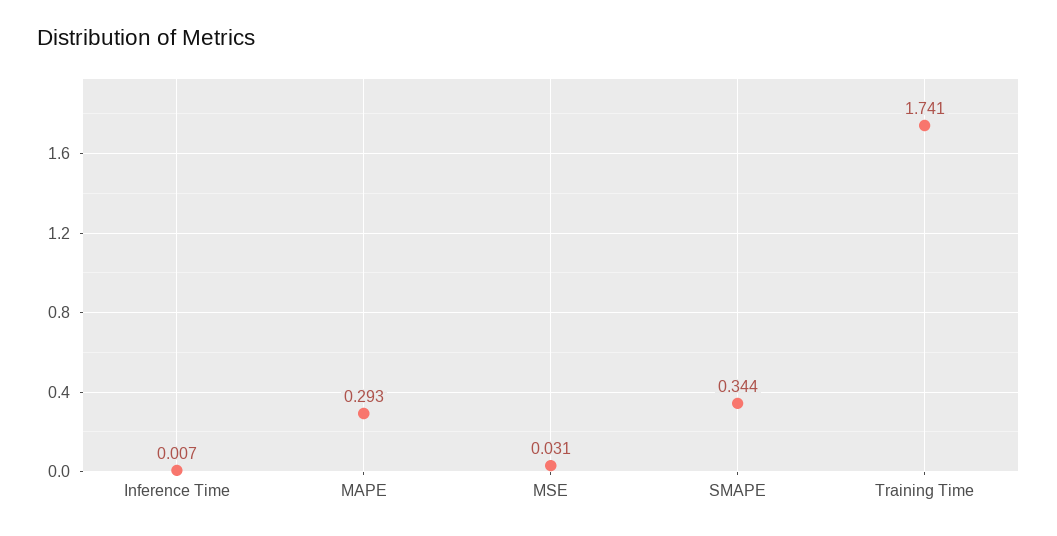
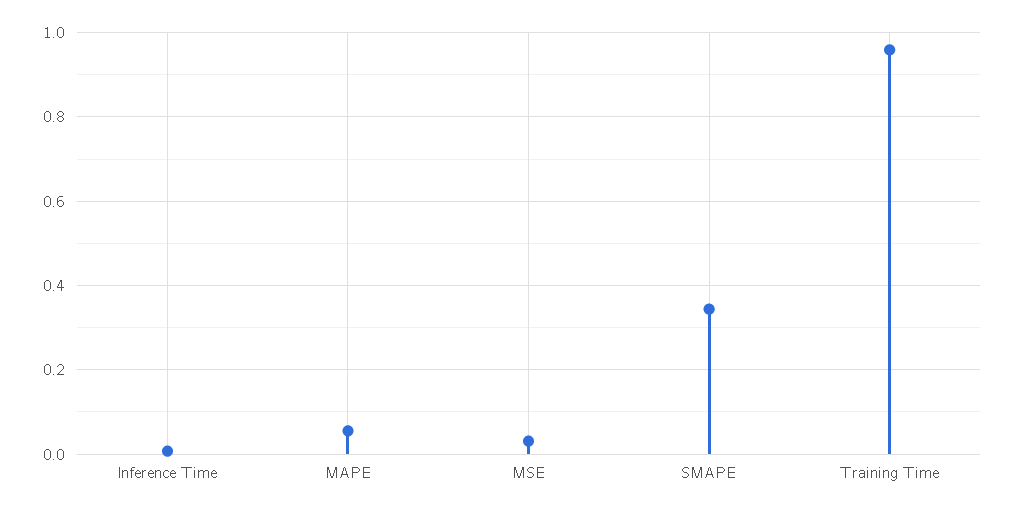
MAPE: 0.293 -> 0.06
Training Time: 1.741 -> 0.96

